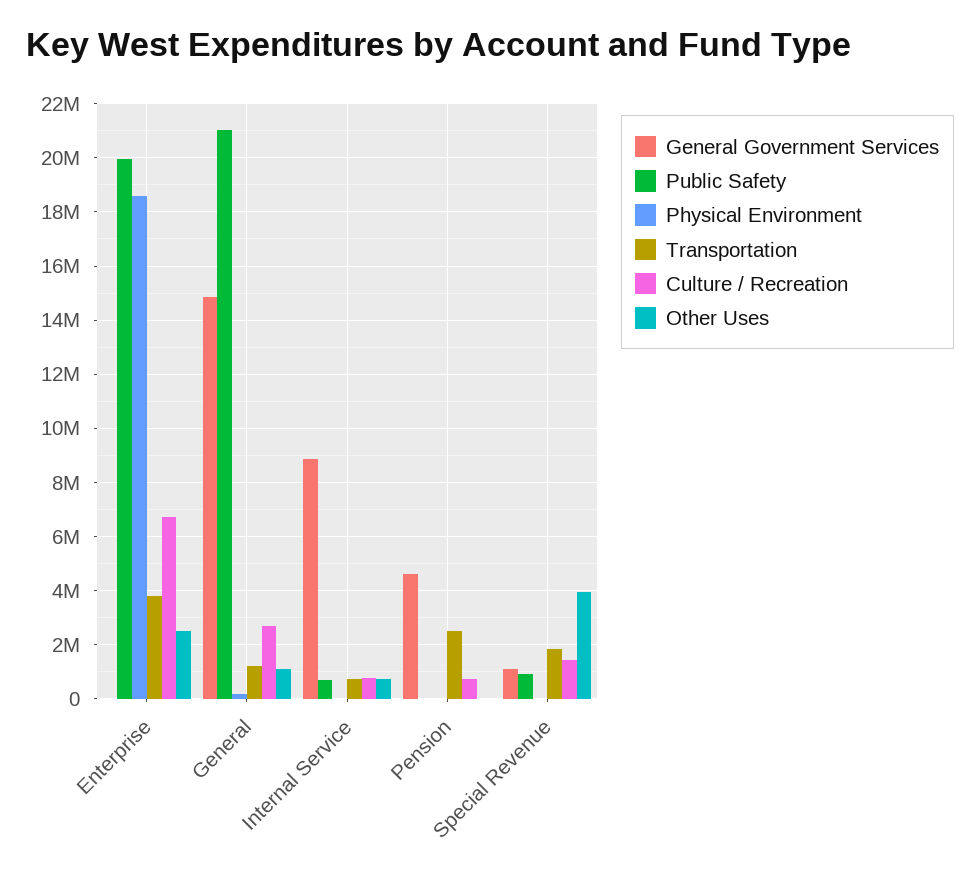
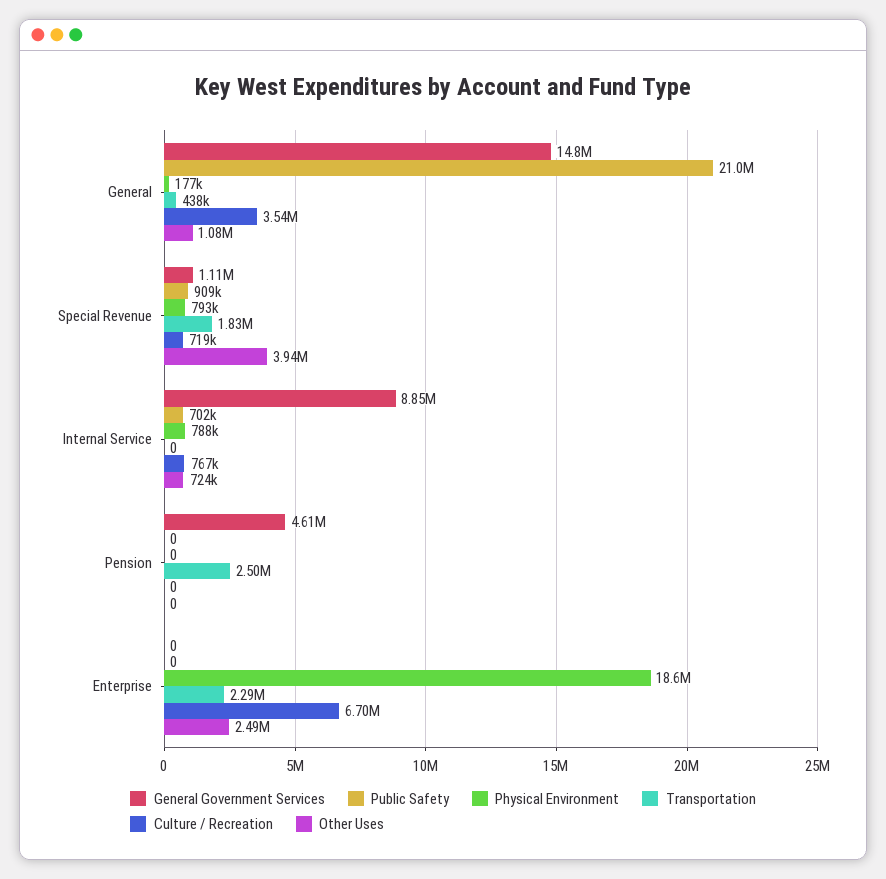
Public Safety, Enterprise: 20000000 -> 0
Transportation, Enterprise: 3750000 -> 2290000
Transportation, General: 1250000 -> 438000
Culture / Recreation, General: 2750000 -> 3540000
Physical Environment, Internal Service: 0 -> 788000
Transportation, Internal Service: 750000 -> 0
Culture / Recreation, Pension: 750000 -> 0
Physical Environment, Special Revenue: 0 -> 793000
Culture / Recreation, Special Revenue: 1500000 -> 719000

